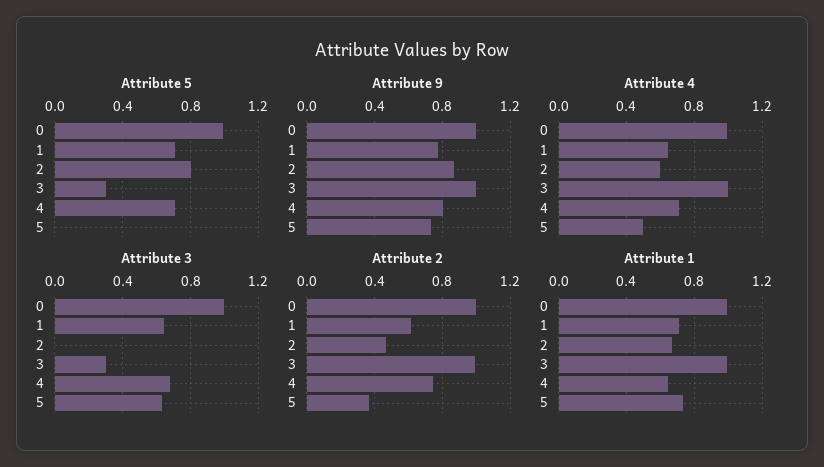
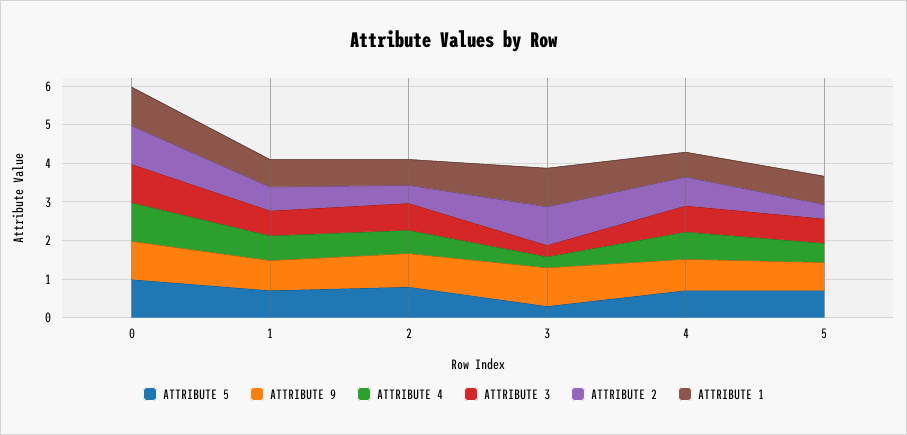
Attribute 5, 5: 0 -> 0.75
Attribute 4, 3: 1 -> 0.25
Attribute 3, 2: 0 -> 0.75

